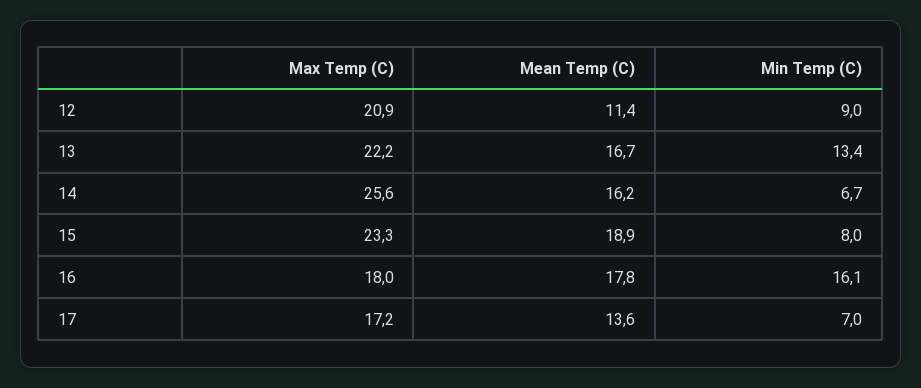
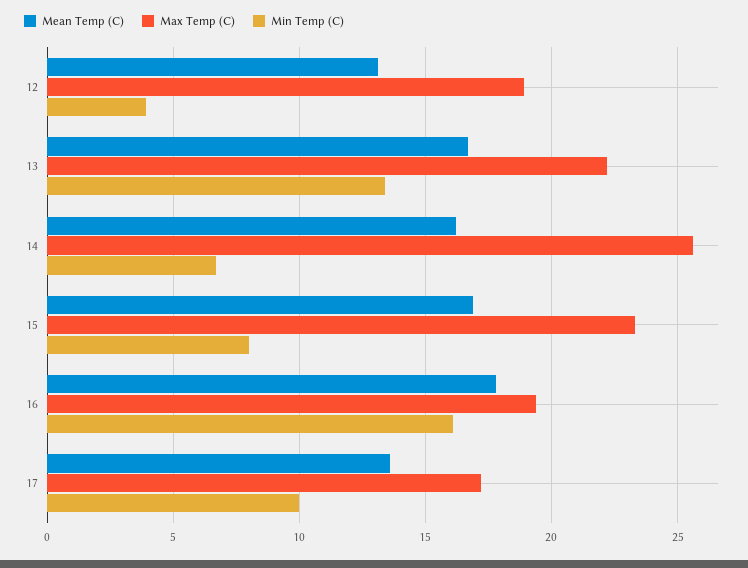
Max Temp (C), 12: 20.9 -> 19
Mean Temp (C), 12: 11.4 -> 13
Min Temp (C), 12: 9 -> 4
Mean Temp (C), 15: 18.9 -> 17
Max Temp (C), 16: 18 -> 19.5
Min Temp (C), 17: 7 -> 10

